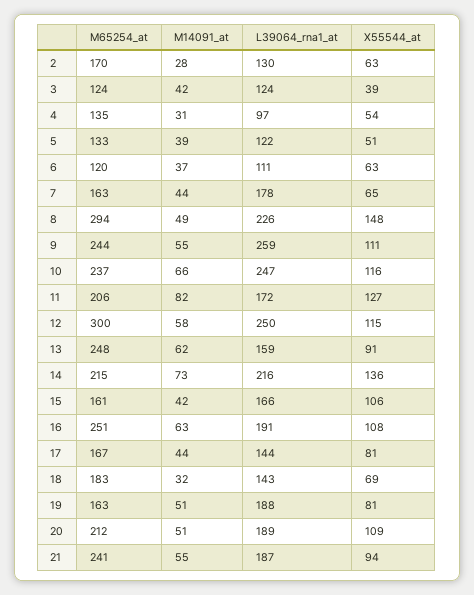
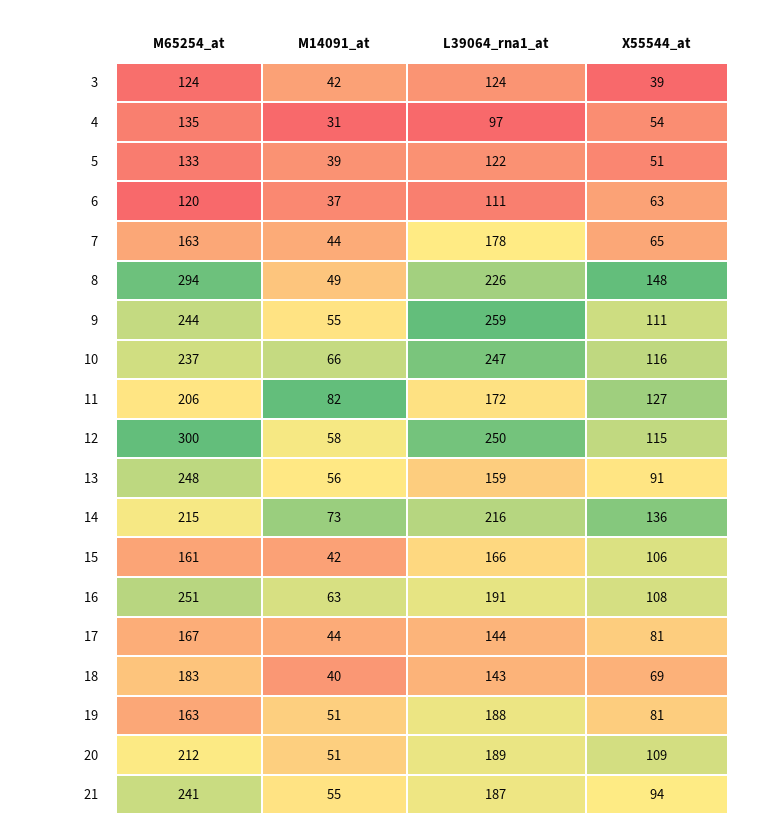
M65254_at, 2: 170 -> none
M14091_at, 2: 28 -> none
L39064_rna1_at, 2: 130 -> none
X55544_at, 2: 63 -> none
M14091_at, 13: 62 -> 56
M14091_at, 18: 32 -> 40

